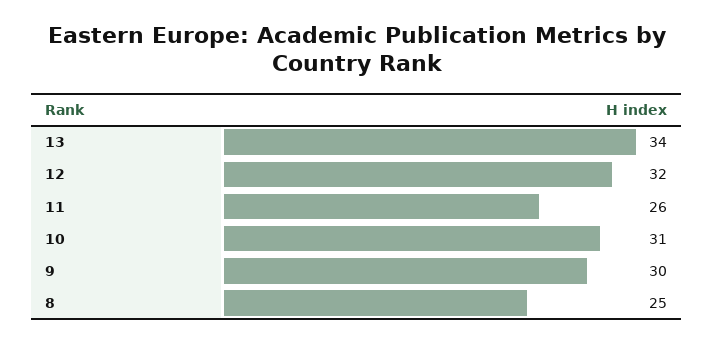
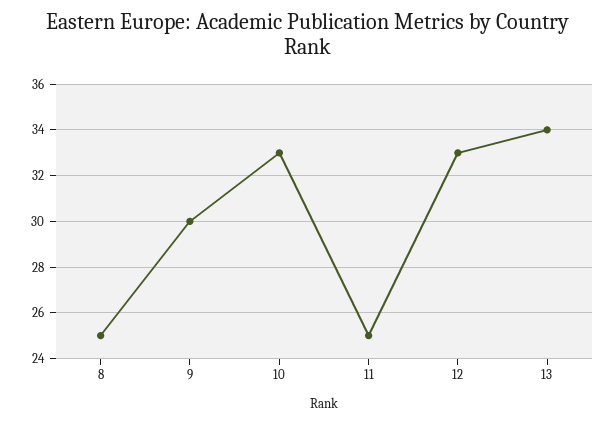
12: 32 -> 33
11: 26 -> 25
10: 31 -> 33

